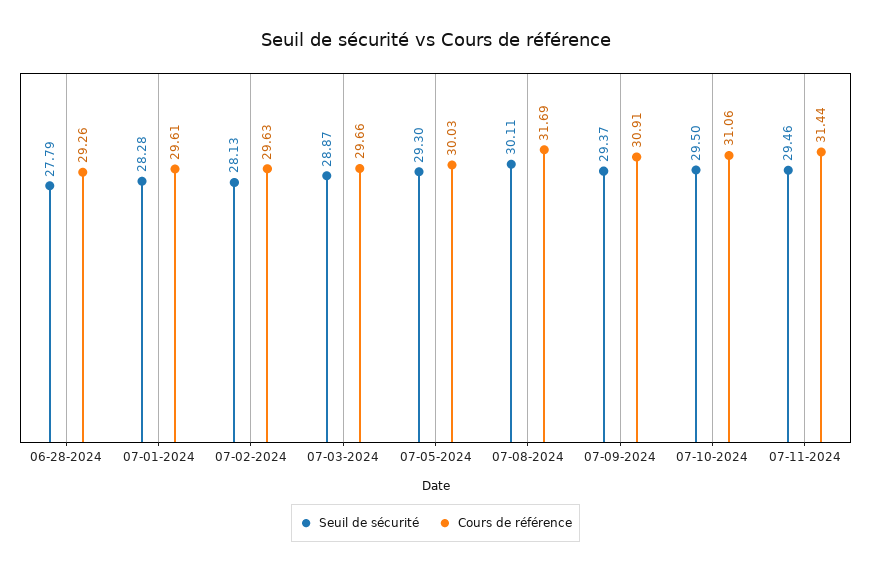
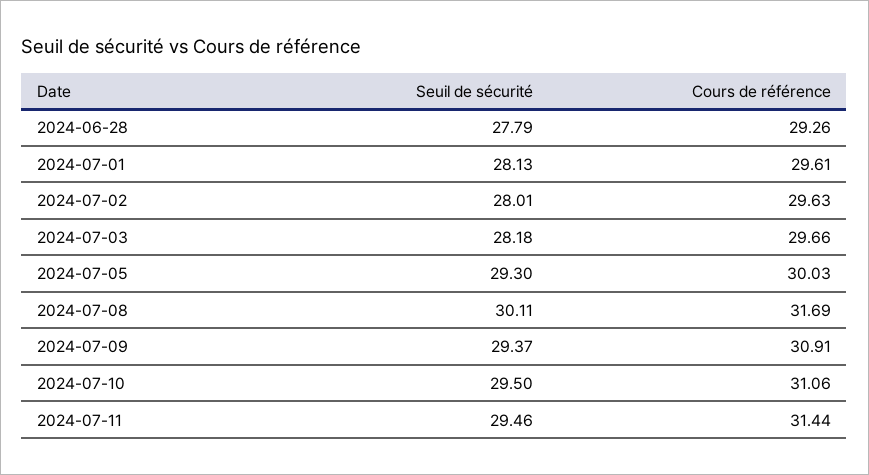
Seuil de sécurité, 07-01-2024: 28.28 -> 28.13
Seuil de sécurité, 07-02-2024: 28.13 -> 28.01
Seuil de sécurité, 07-03-2024: 28.87 -> 28.18

